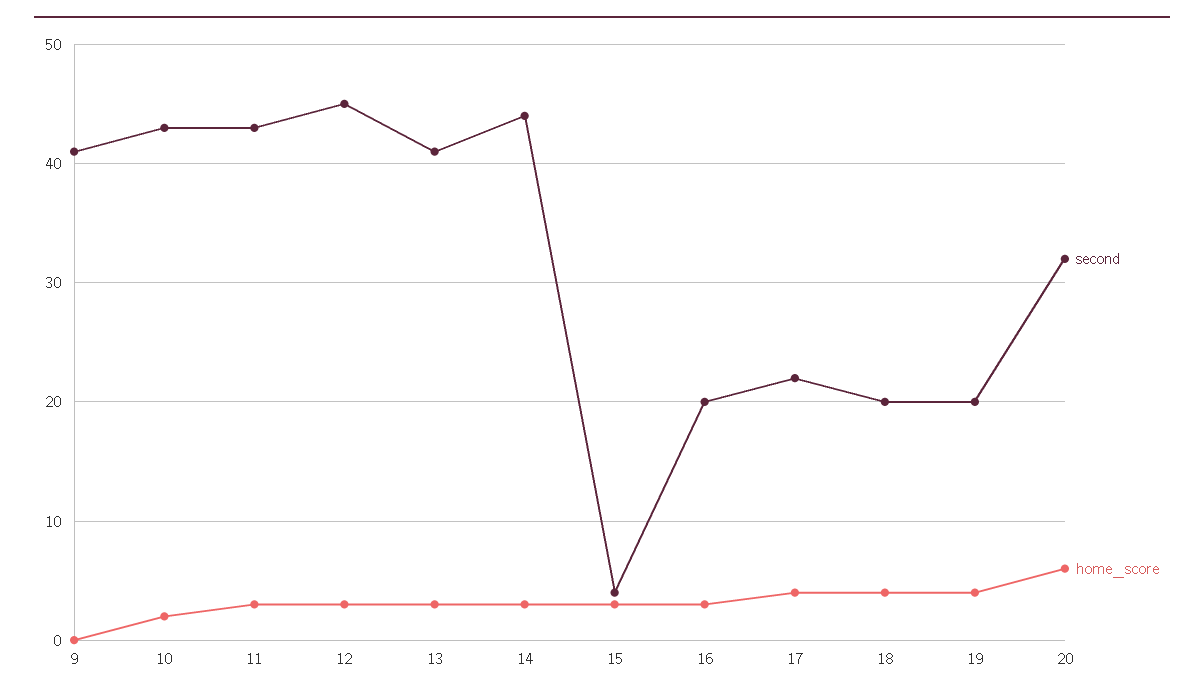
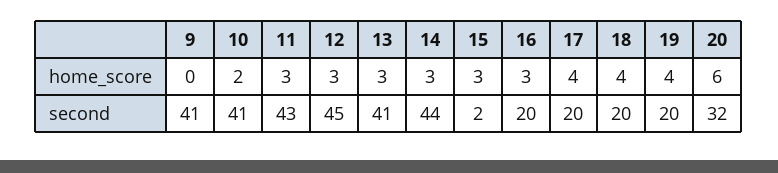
second, 10: 43 -> 41
second, 15: 4 -> 2
second, 17: 22 -> 20

